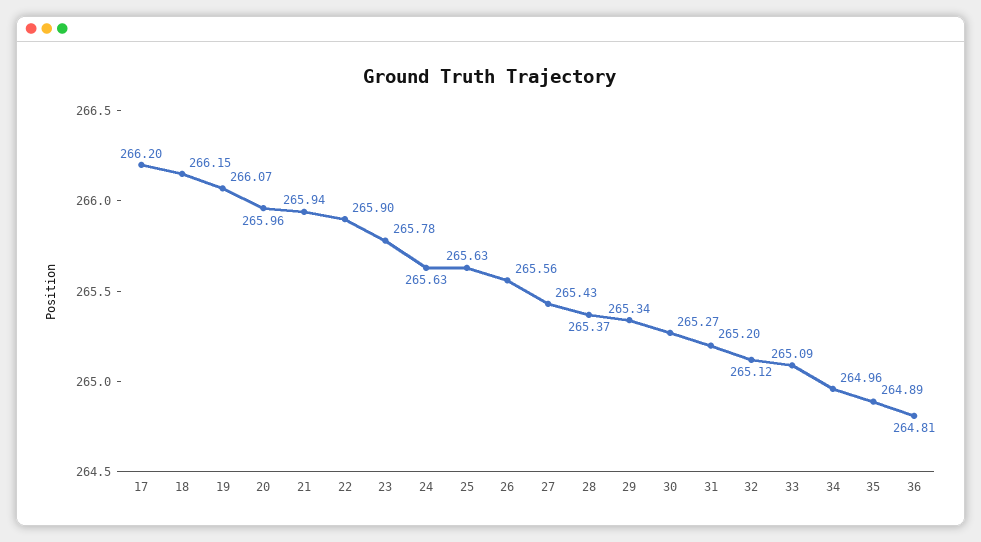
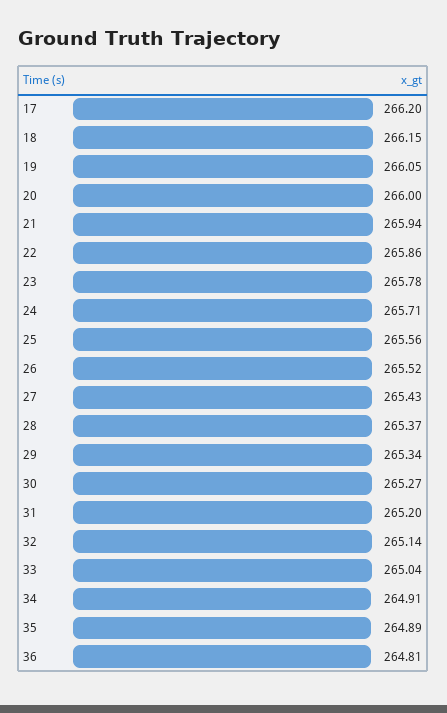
19: 266.07 -> 266.05
20: 265.96 -> 266
22: 265.9 -> 265.86
24: 265.63 -> 265.71
25: 265.63 -> 265.56
26: 265.56 -> 265.52
32: 265.12 -> 265.14
33: 265.09 -> 265.04
34: 264.96 -> 264.91

